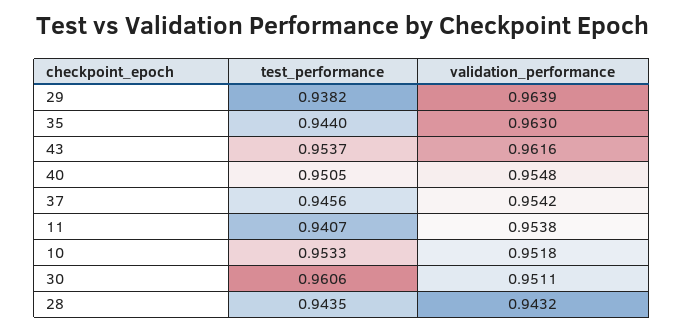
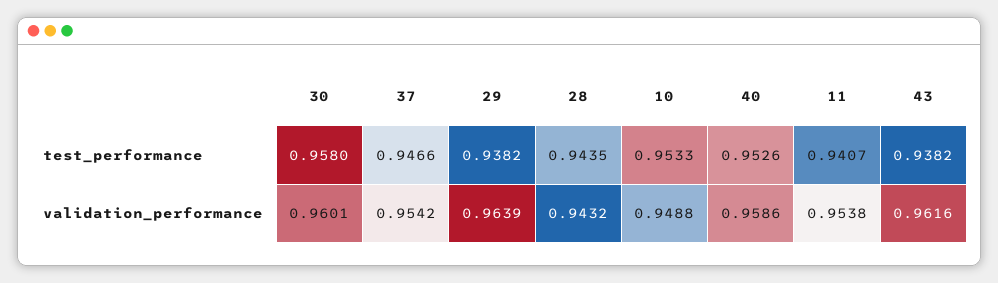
test_performance, 35: 0.944 -> none
validation_performance, 35: 0.963 -> none
test_performance, 43: 0.9537 -> 0.9382
test_performance, 40: 0.9505 -> 0.9526
validation_performance, 40: 0.9548 -> 0.9586
test_performance, 37: 0.9456 -> 0.9466
validation_performance, 10: 0.9518 -> 0.9488
test_performance, 30: 0.9606 -> 0.958
validation_performance, 30: 0.9511 -> 0.9601

